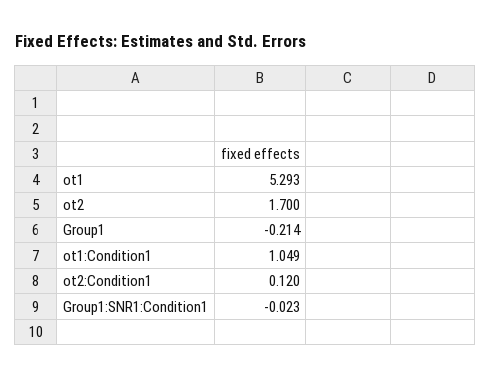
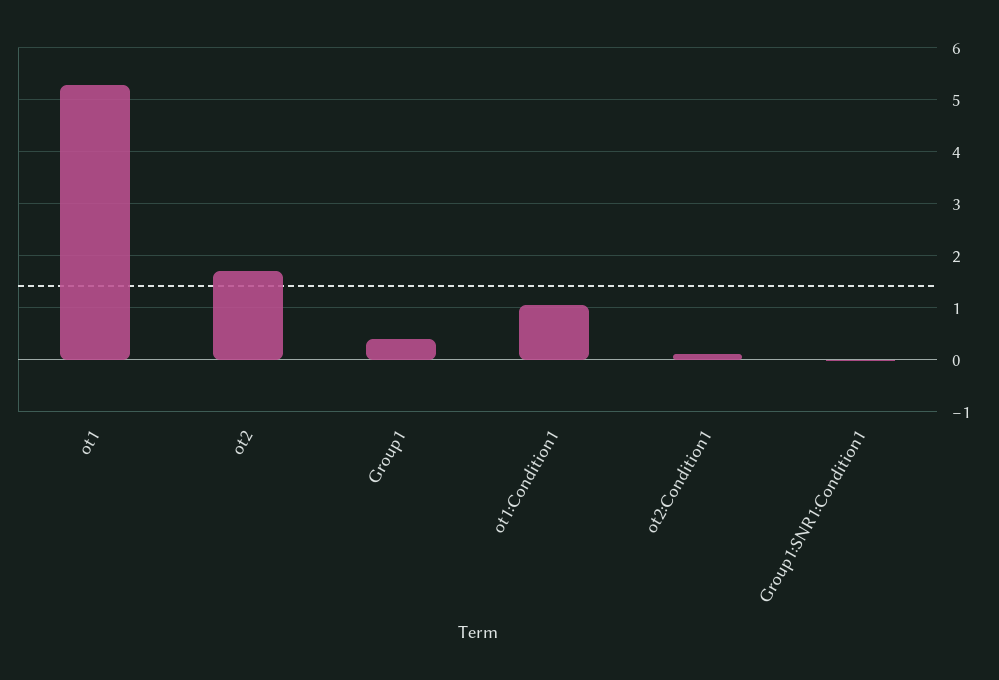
Group1: -0.214 -> 0.4

